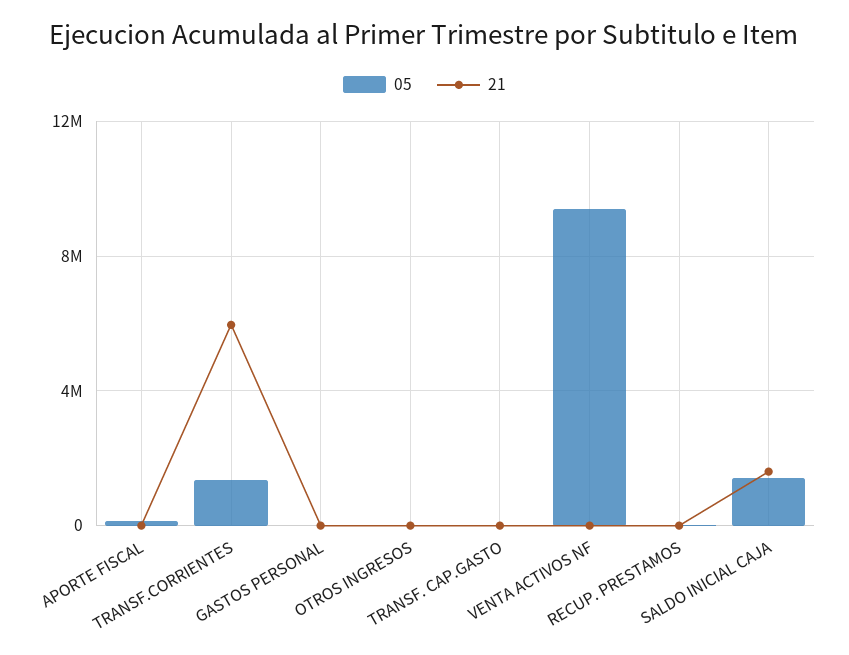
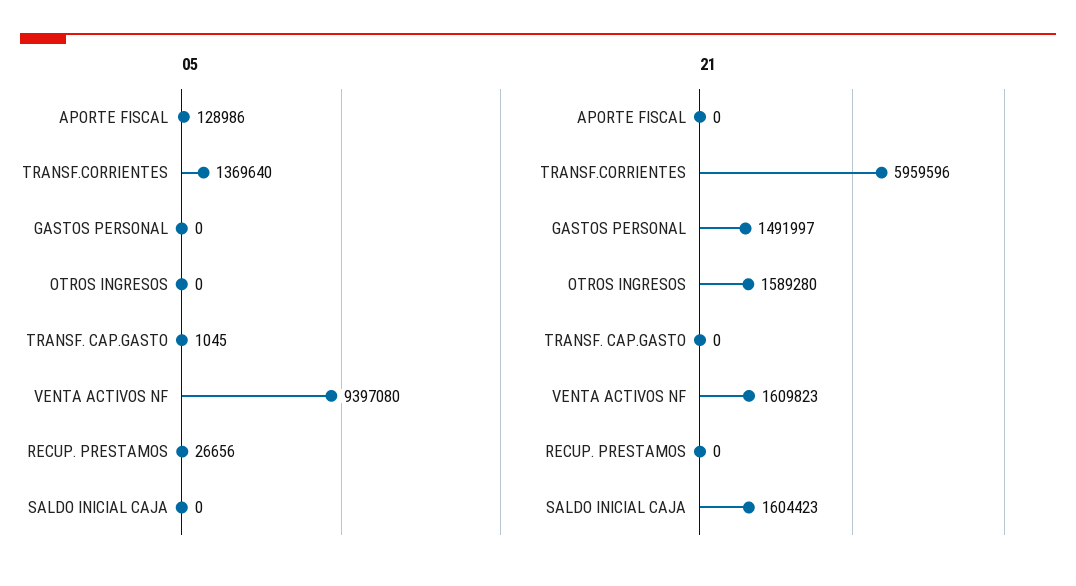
21, GASTOS PERSONAL: 0 -> 1491997
21, OTROS INGRESOS: 0 -> 1589280
21, VENTA ACTIVOS NF: 0 -> 1609823
05, SALDO INICIAL CAJA: 1500000 -> 0

